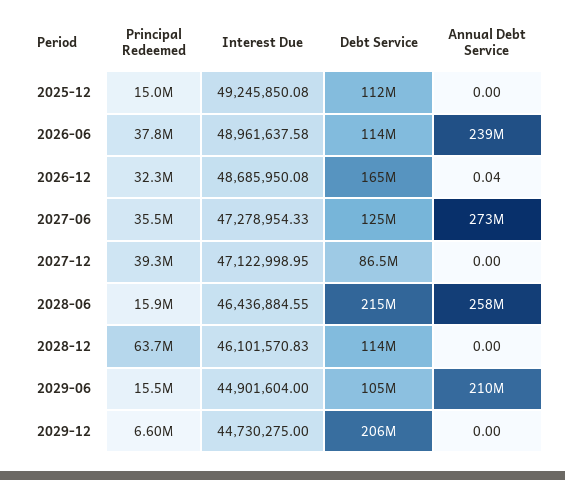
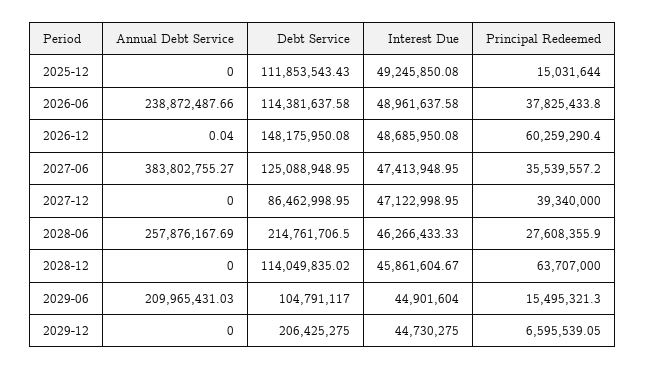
Principal Redeemed, 2026-12: 32300000 -> 60259290.4
Debt Service, 2026-12: 165000000 -> 148175950.08
Interest Due, 2027-06: 47278954.33 -> 47413948.95
Annual Debt Service, 2027-06: 273000000 -> 383802755.27
Principal Redeemed, 2028-06: 15900000 -> 27608355.9
Interest Due, 2028-06: 46436884.55 -> 46266433.33
Interest Due, 2028-12: 46101570.83 -> 45861604.67

